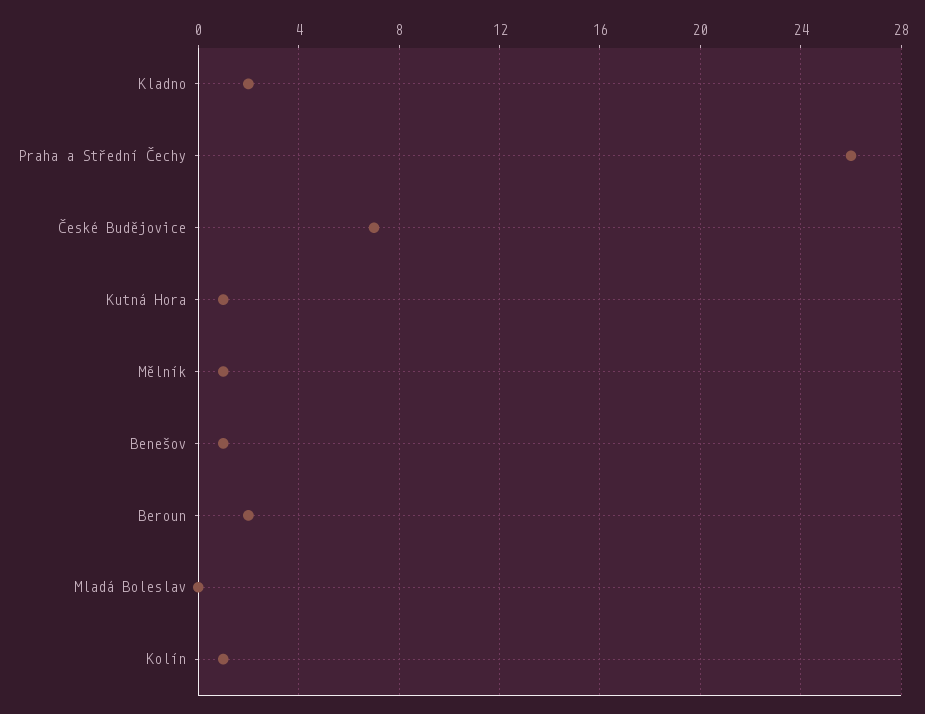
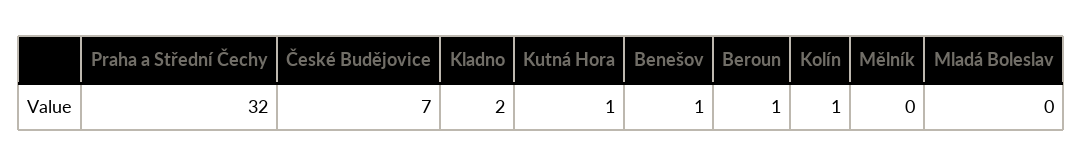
Praha a Střední Čechy: 26 -> 32
Mělník: 1 -> 0
Beroun: 2 -> 1

